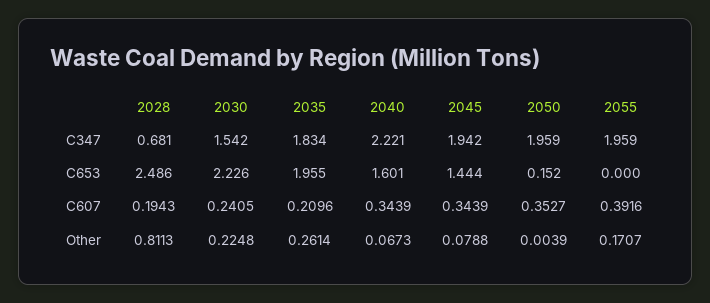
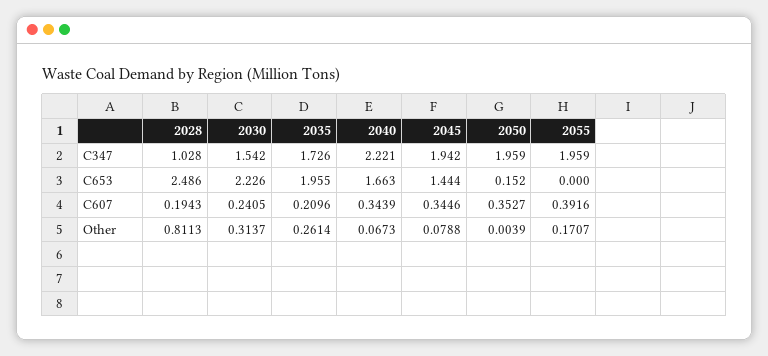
2028, C347: 0.681 -> 1.028
2035, C347: 1.834 -> 1.726
2040, C653: 1.601 -> 1.663
2045, C607: 0.3439 -> 0.3446
2030, Other: 0.2248 -> 0.3137

